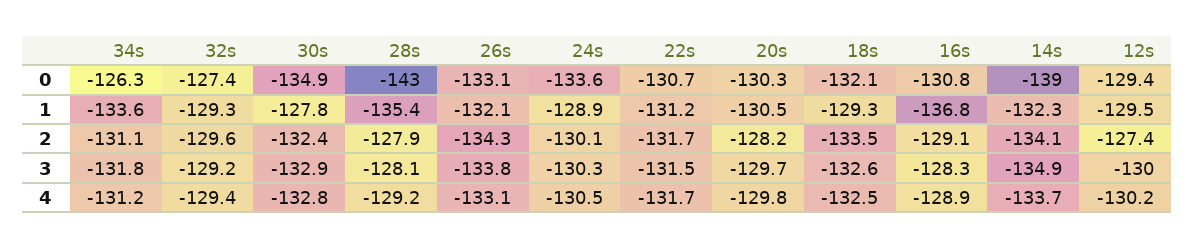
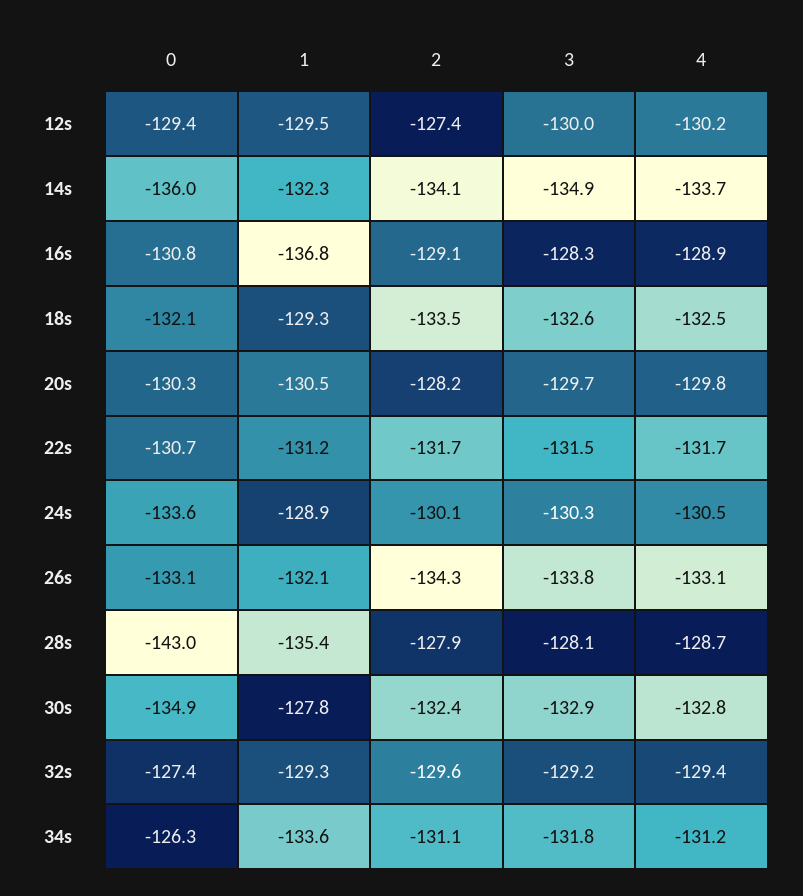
14s, 0: -139 -> -136
28s, 4: -129.2 -> -128.7

